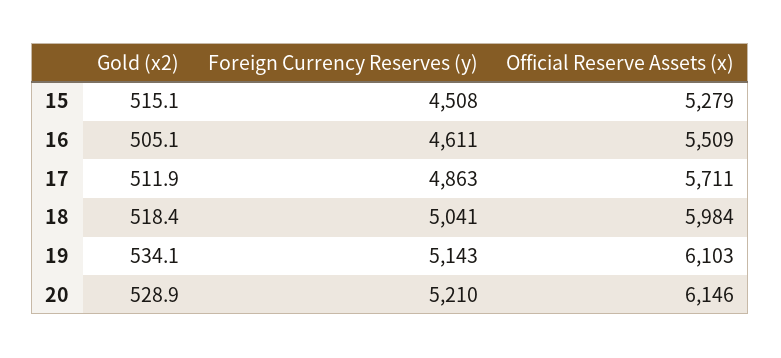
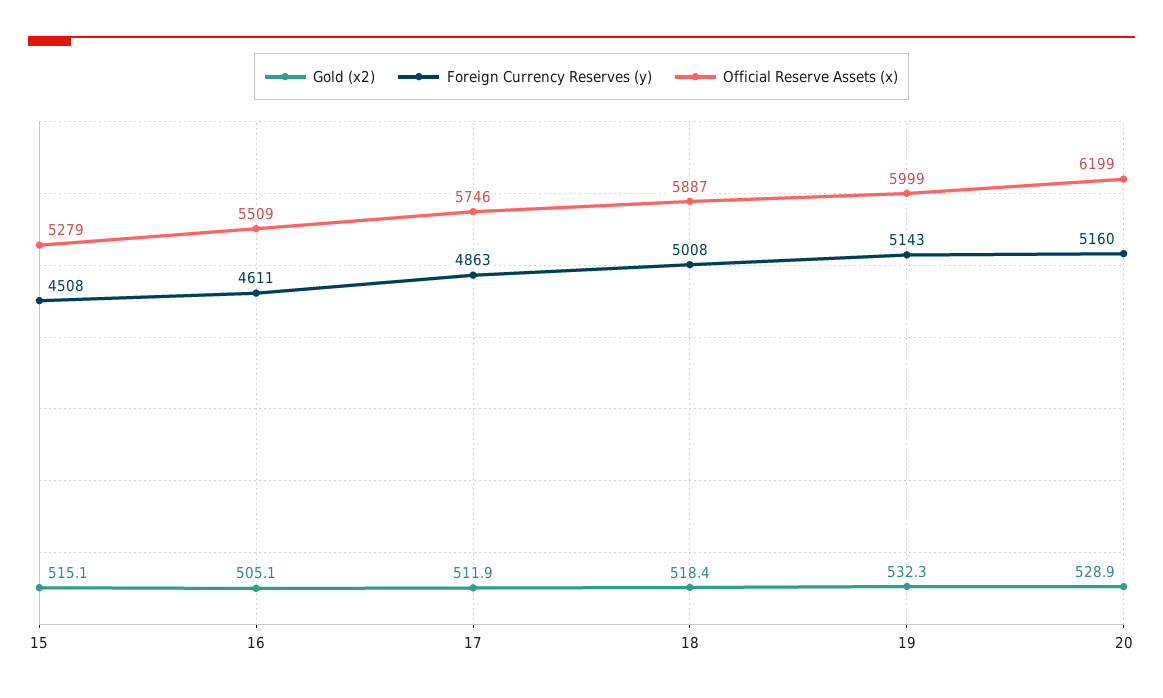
Official Reserve Assets (x), 17: 5711 -> 5746
Foreign Currency Reserves (y), 18: 5041 -> 5008
Official Reserve Assets (x), 18: 5984 -> 5887
Gold (x2), 19: 534.1 -> 532.3
Official Reserve Assets (x), 19: 6103 -> 5999
Foreign Currency Reserves (y), 20: 5210 -> 5160
Official Reserve Assets (x), 20: 6146 -> 6199

